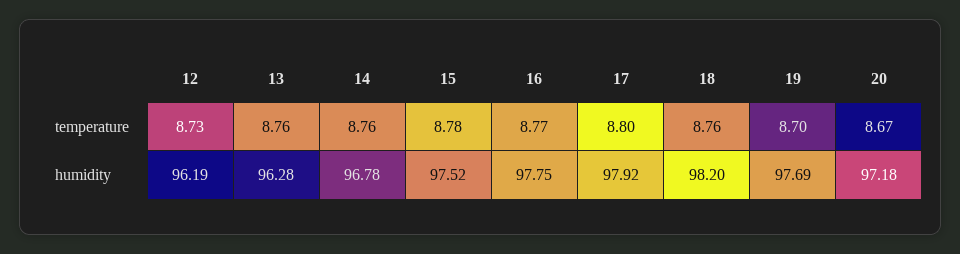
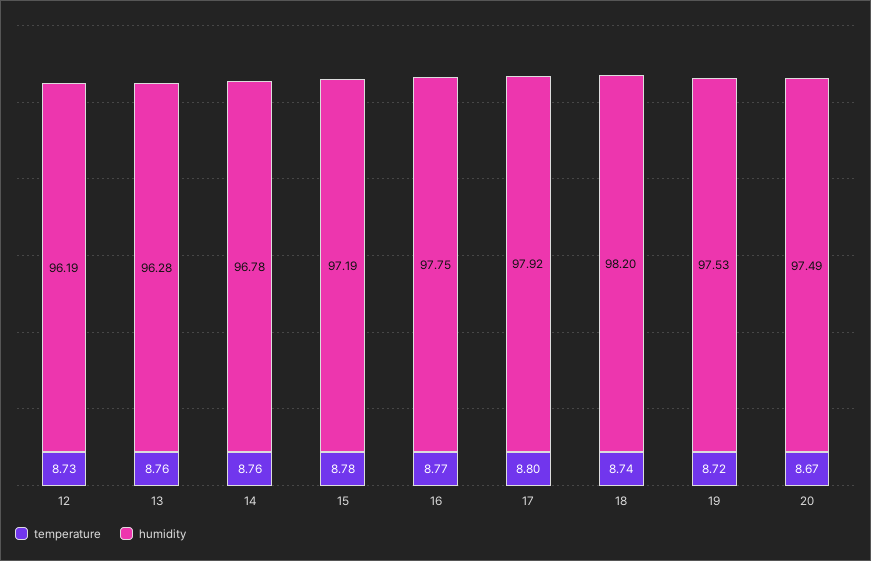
temperature, 18: 8.76 -> 8.74
temperature, 19: 8.7 -> 8.72
humidity, 15: 97.52 -> 97.19
humidity, 19: 97.69 -> 97.53
humidity, 20: 97.18 -> 97.49

